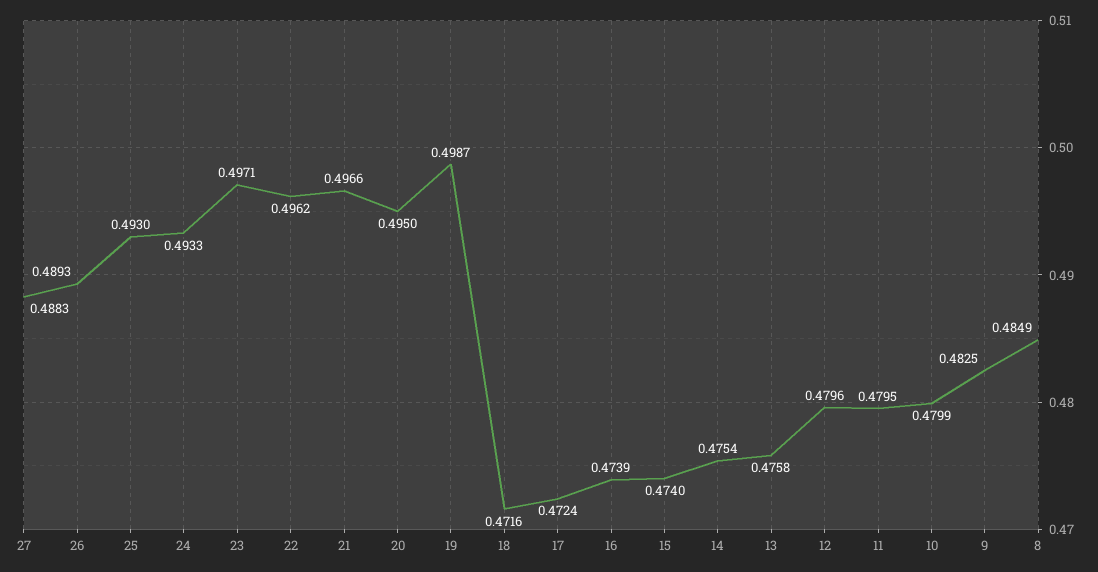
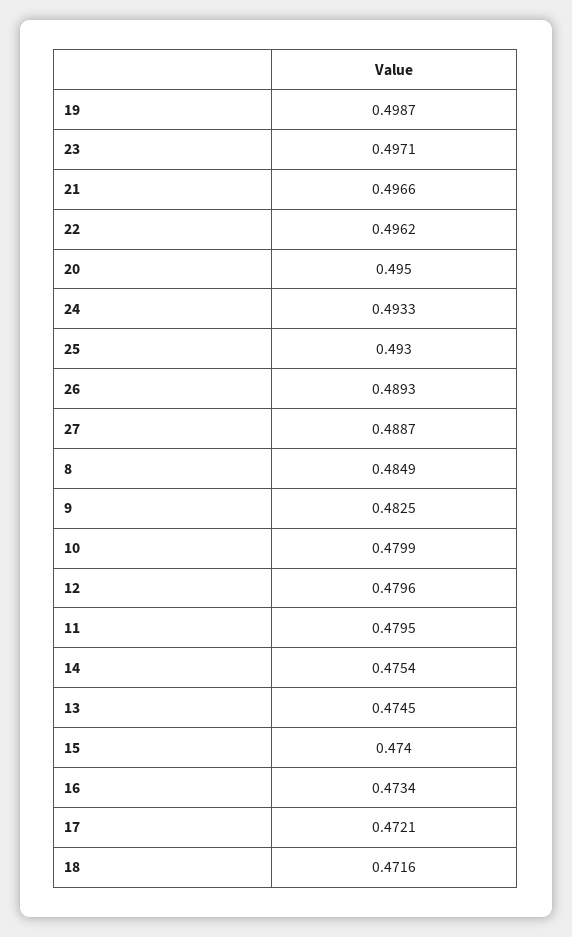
27: 0.4883 -> 0.4887
17: 0.4724 -> 0.4721
16: 0.4739 -> 0.4734
13: 0.4758 -> 0.4745

